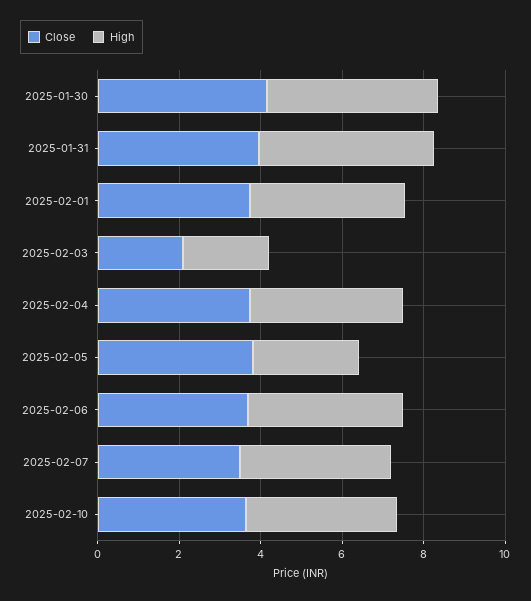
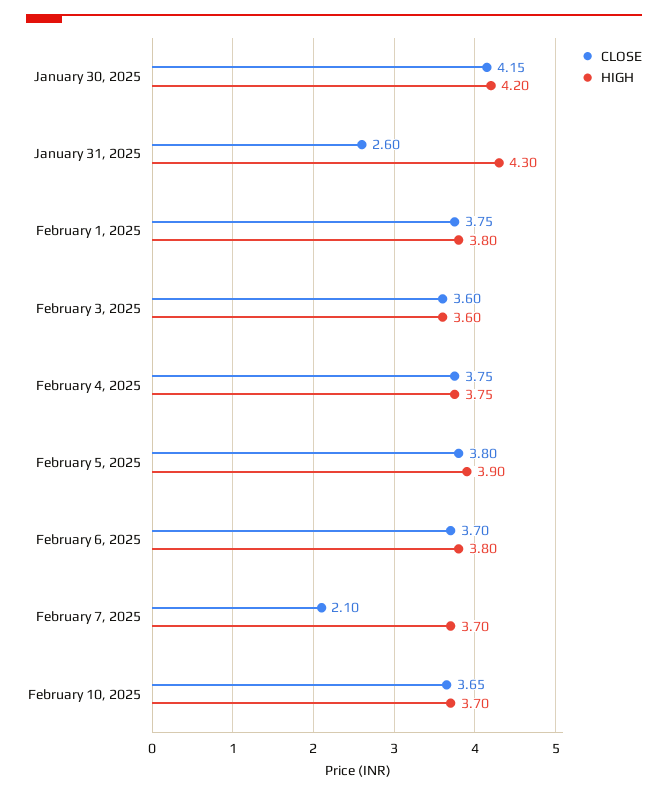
Close, 2025-01-31: 4 -> 2.6
Close, 2025-02-03: 2 -> 3.6
High, 2025-02-03: 2 -> 3.6
High, 2025-02-05: 2.5 -> 3.9
Close, 2025-02-07: 3.5 -> 2.1

